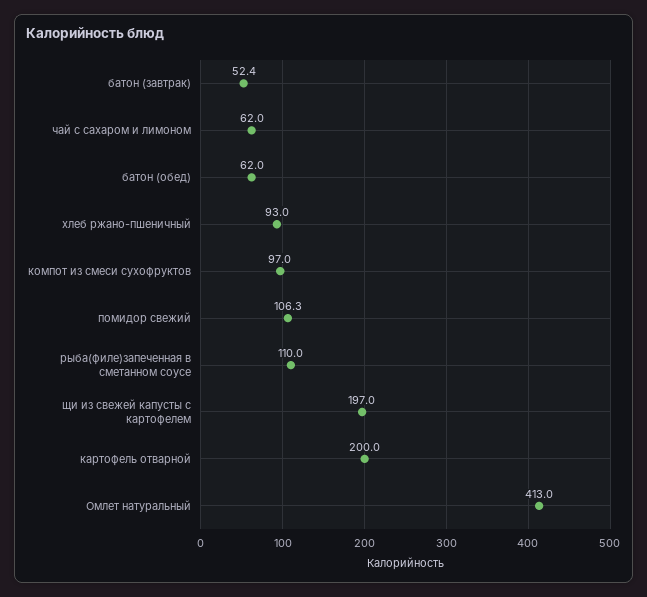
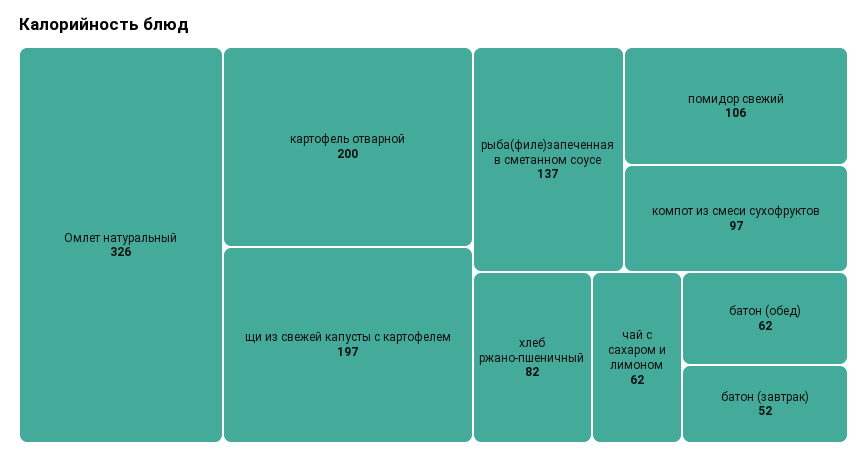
хлеб ржано-пшеничный: 93 -> 82
рыба(филе)запеченная в сметанном соусе: 110 -> 137
Омлет натуральный: 413 -> 326

